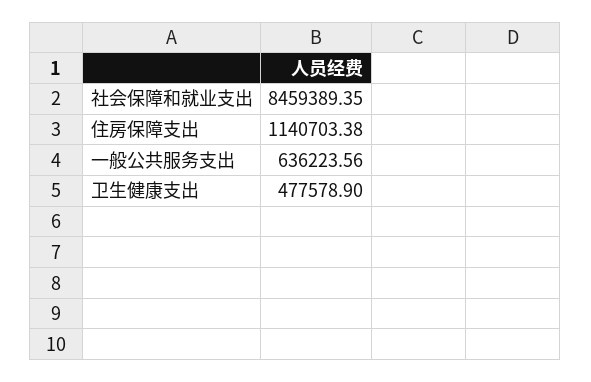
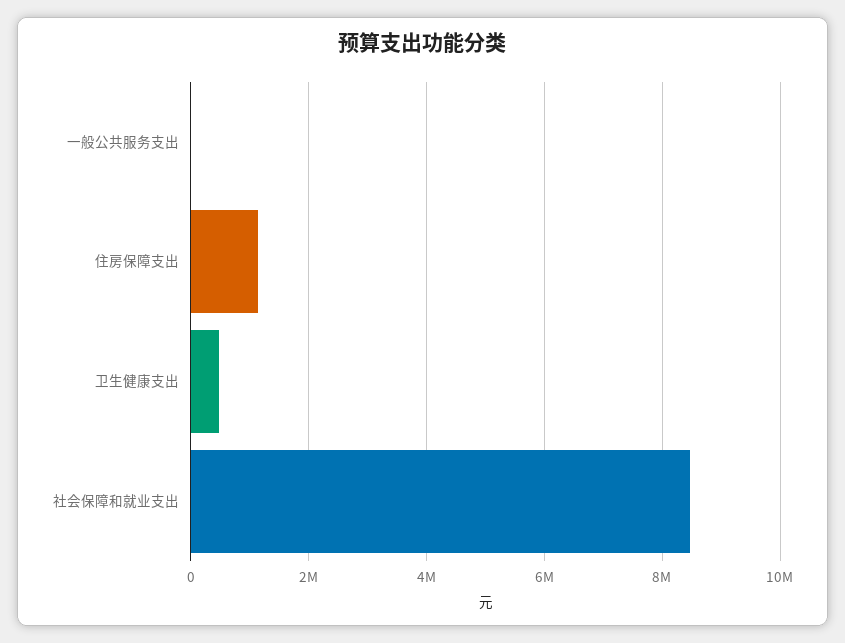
一般公共服务支出: 636223.56 -> 0

